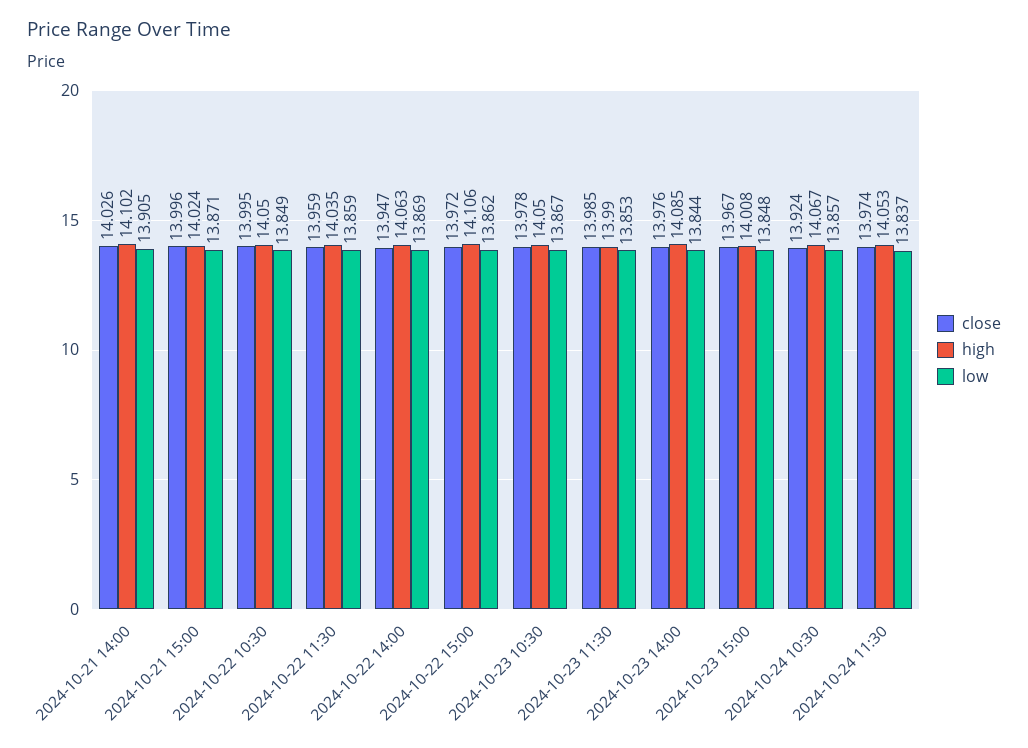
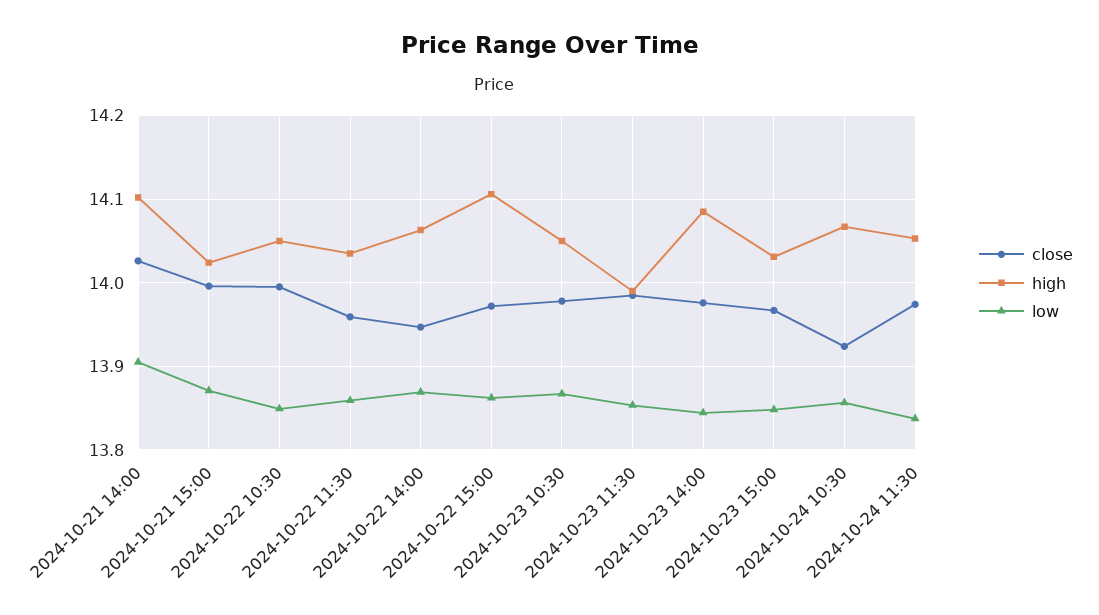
high, 2024-10-23 15:00: 14.008 -> 14.03

